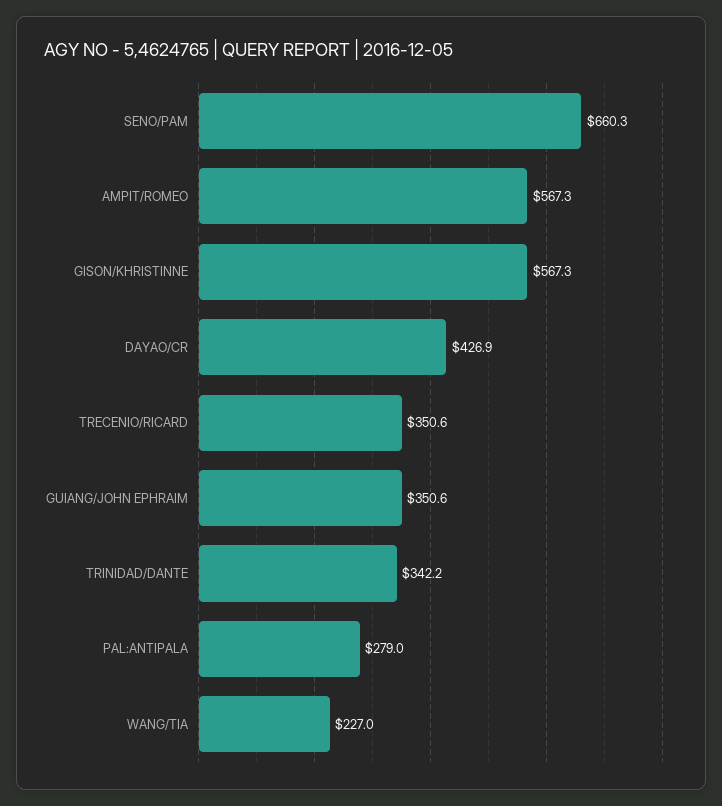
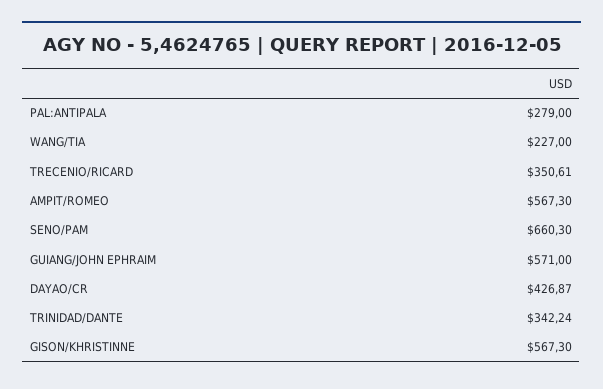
GUIANG/JOHN EPHRAIM: 350.6 -> 571

